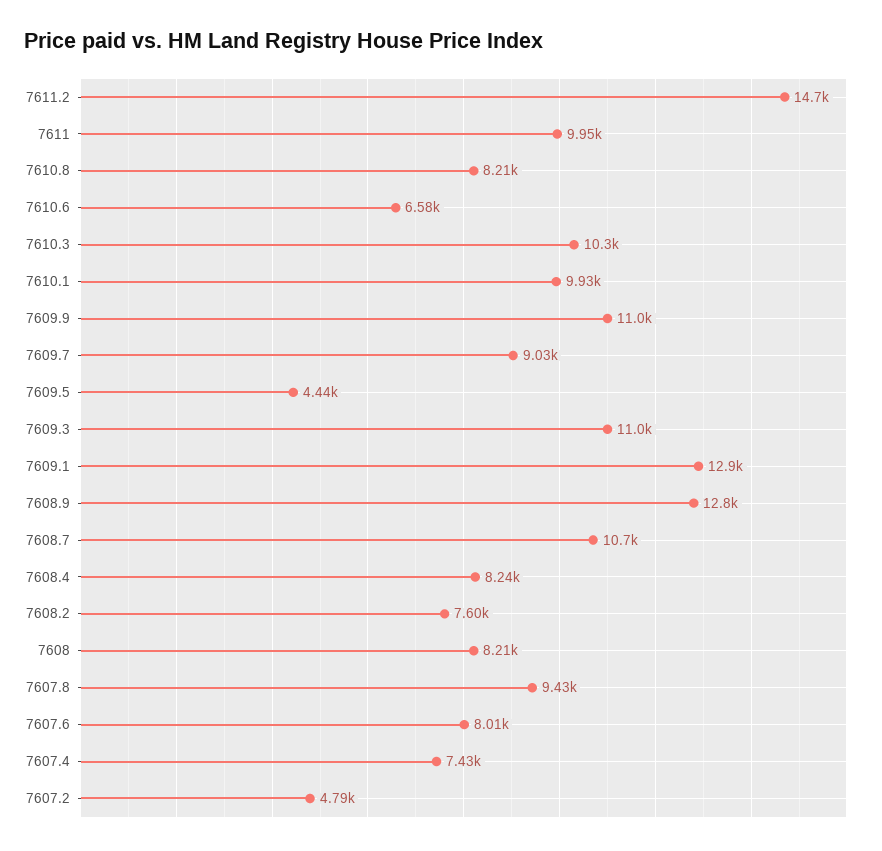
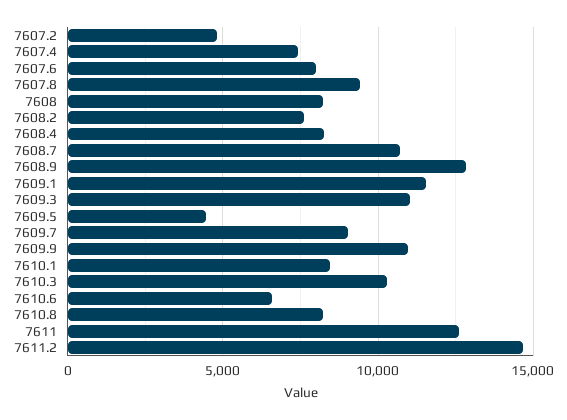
7611: 9950 -> 12500
7610.1: 9930 -> 8500
7609.1: 12900 -> 11500

